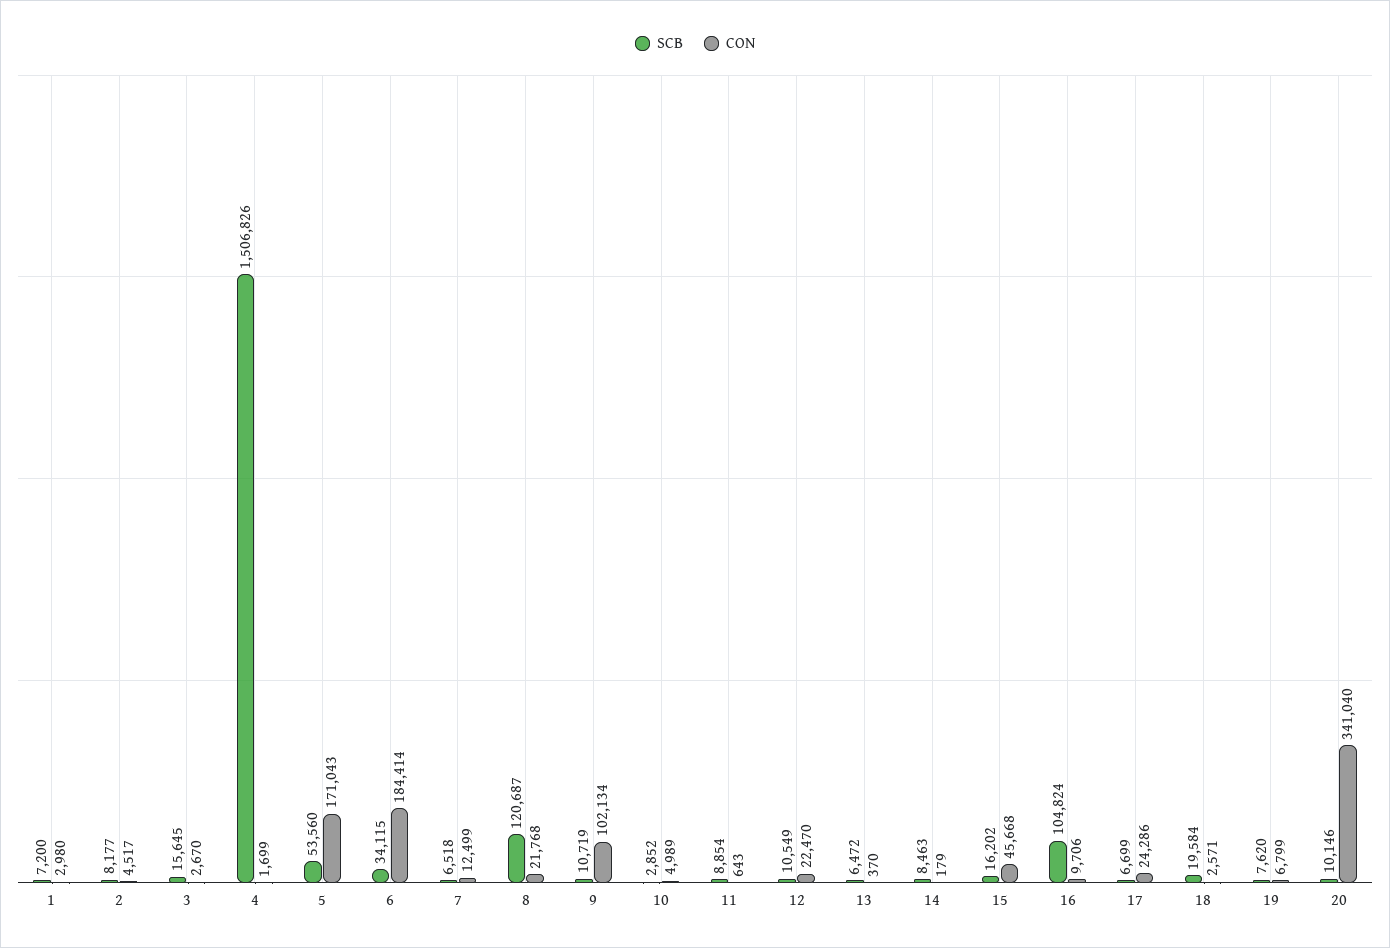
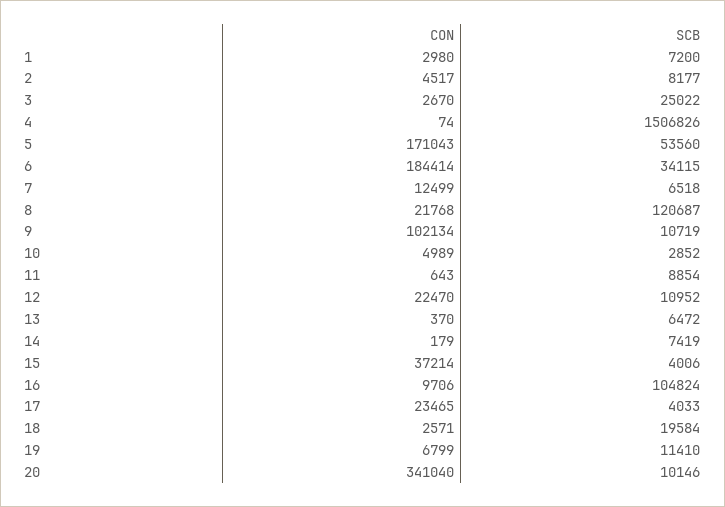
SCB, 3: 15645 -> 25022
CON, 4: 1699 -> 74
SCB, 12: 10549 -> 10952
SCB, 14: 8463 -> 7419
SCB, 15: 16202 -> 4006
CON, 15: 45668 -> 37214
SCB, 17: 6699 -> 4033
CON, 17: 24286 -> 23465
SCB, 19: 7620 -> 11410

